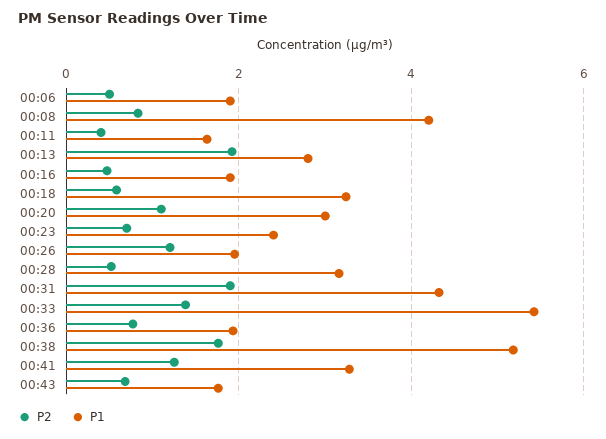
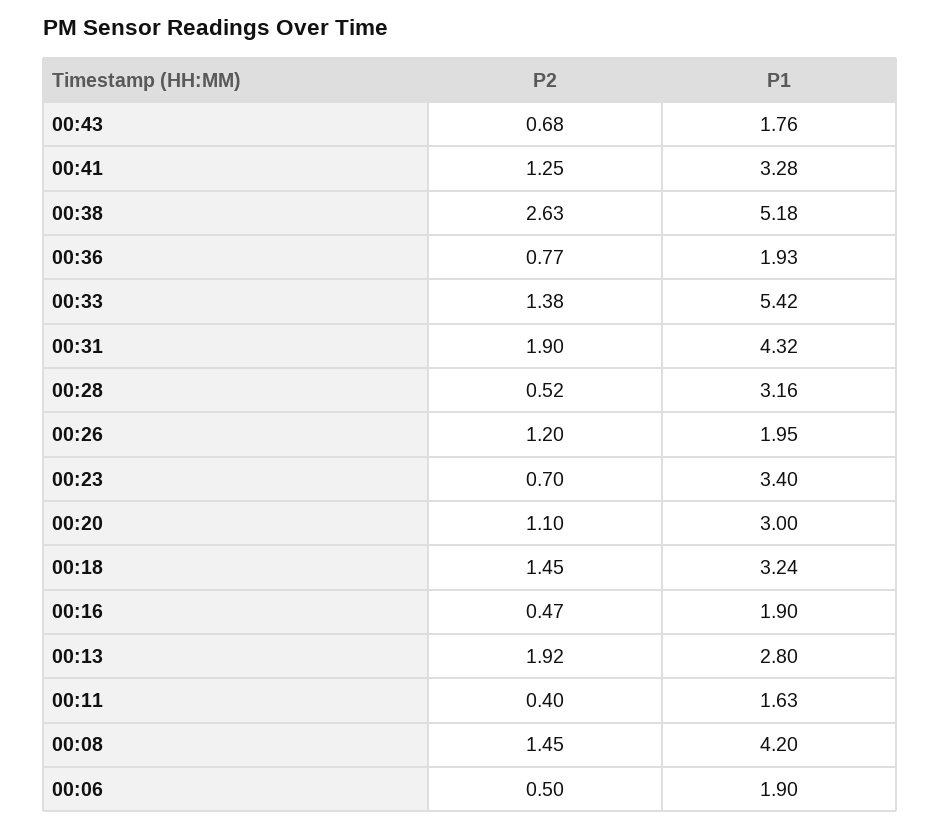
P2, 00:08: 0.8 -> 1.45
P2, 00:18: 0.6 -> 1.45
P1, 00:23: 2.4 -> 3.4
P2, 00:38: 1.8 -> 2.63

